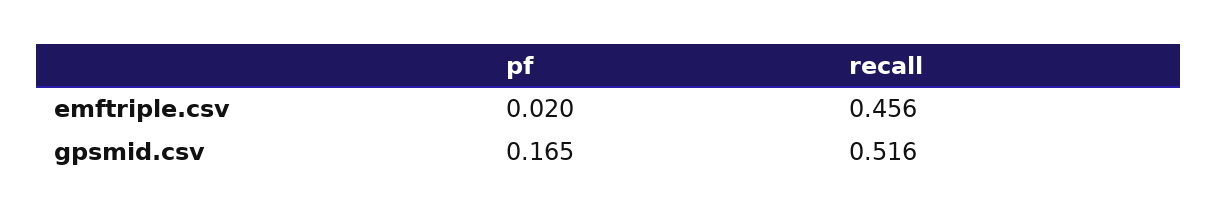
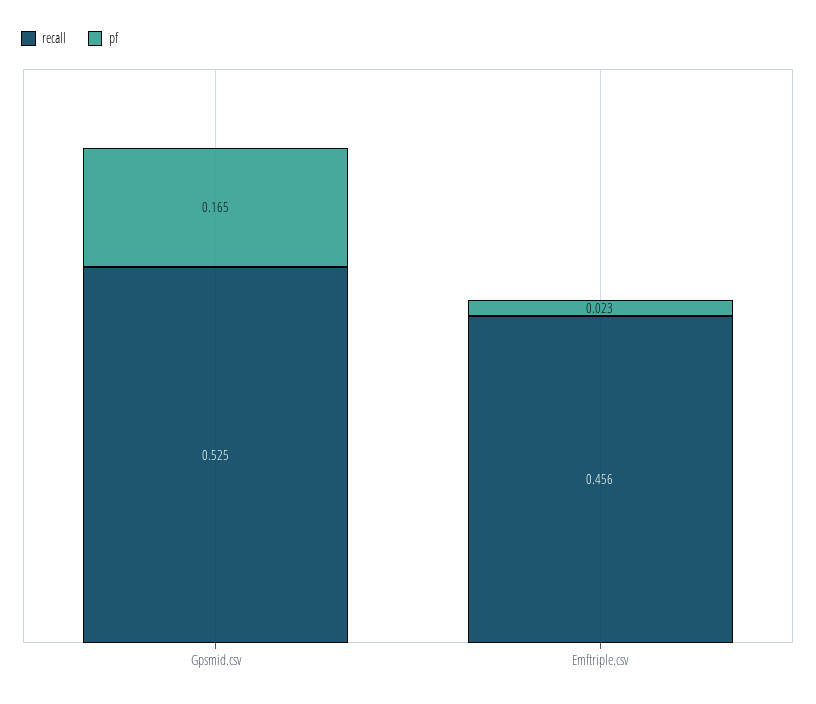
pf, emftriple.csv: 0.02 -> 0.023
recall, gpsmid.csv: 0.516 -> 0.525

